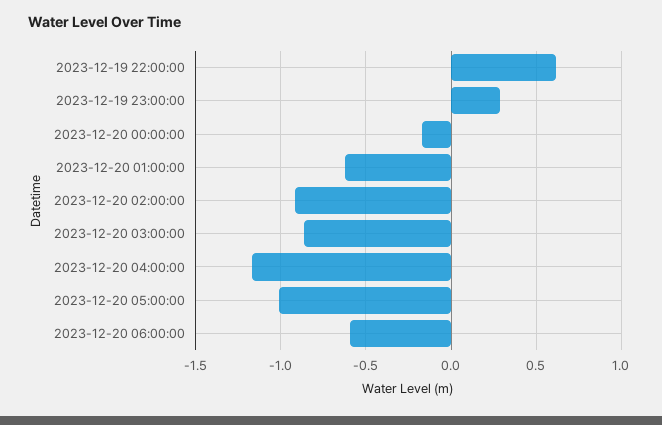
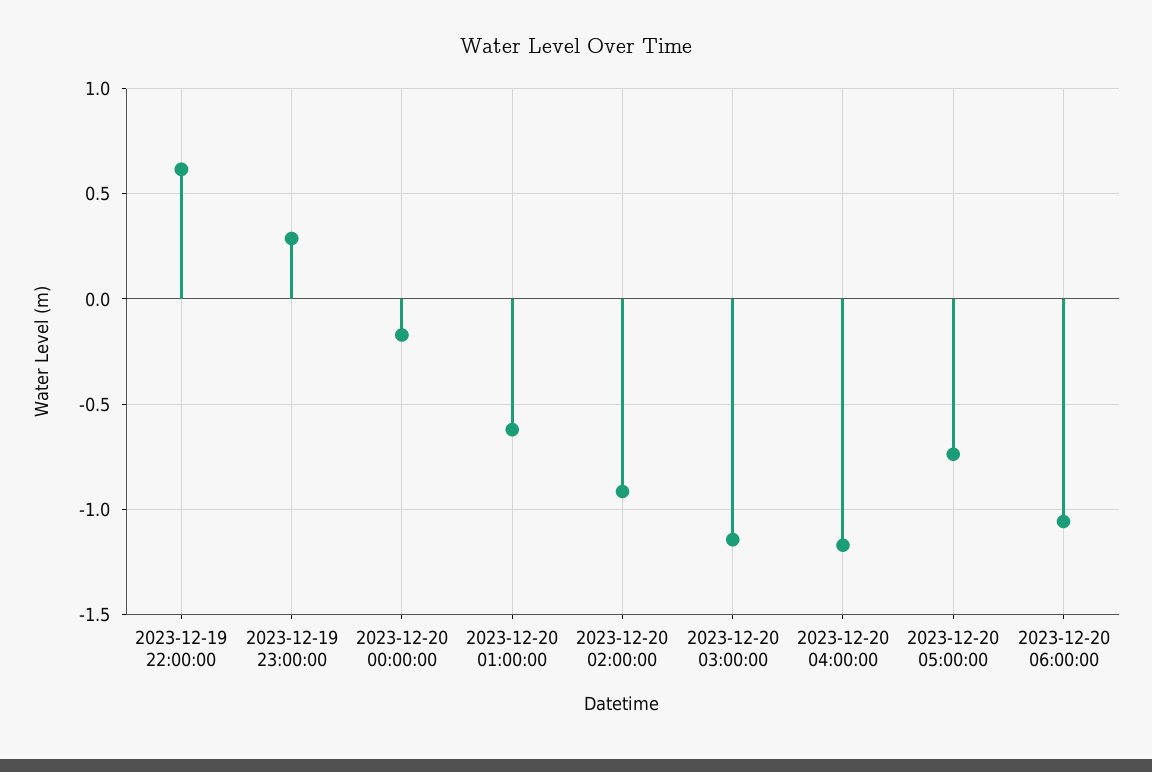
2023-12-20 03:00:00: -0.85 -> -1.15
2023-12-20 05:00:00: -1 -> -0.75
2023-12-20 06:00:00: -0.6 -> -1.05

